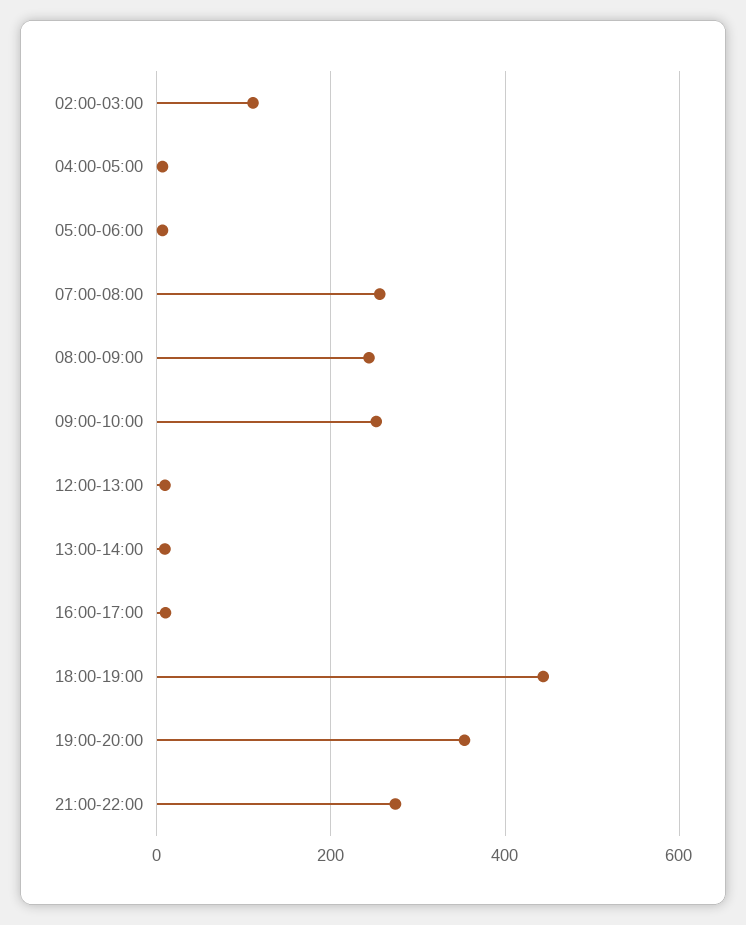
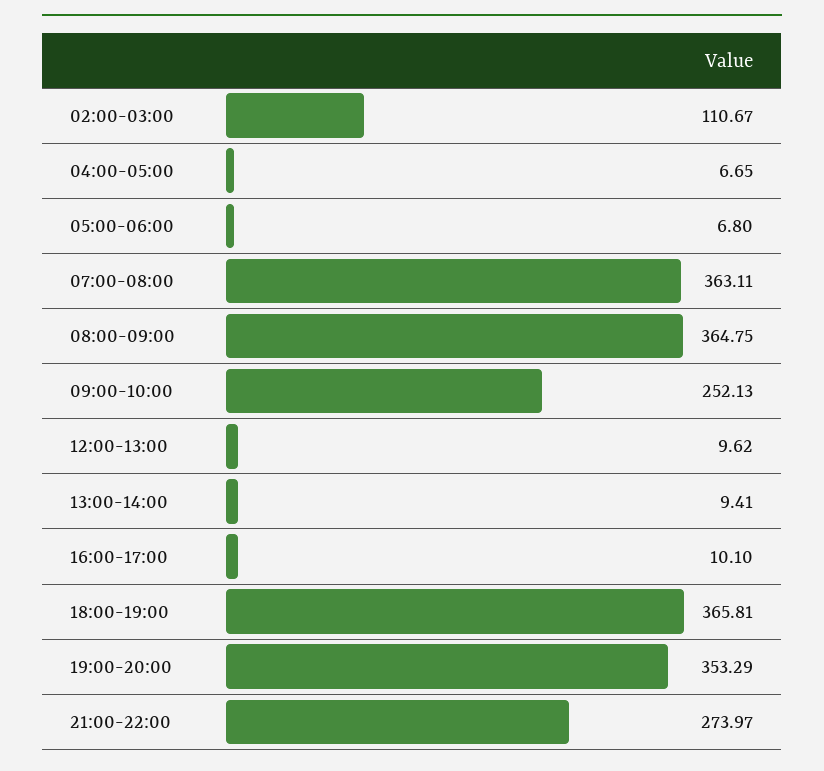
07:00-08:00: 260 -> 363.11
08:00-09:00: 240 -> 364.75
18:00-19:00: 440 -> 365.81

